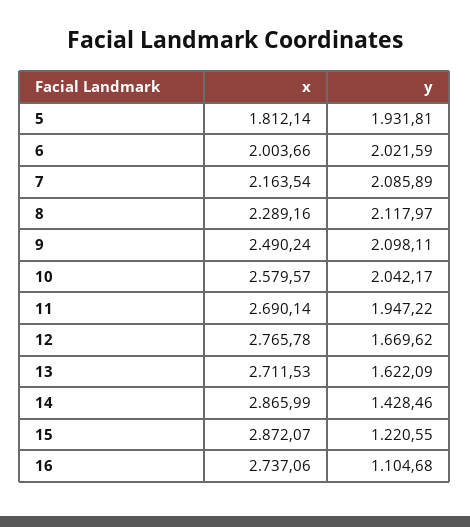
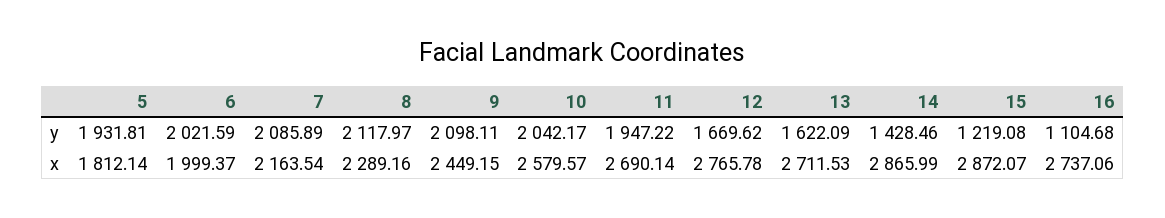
x, 6: 2003.66 -> 1999.37
x, 9: 2490.24 -> 2449.15
y, 15: 1220.55 -> 1219.08

